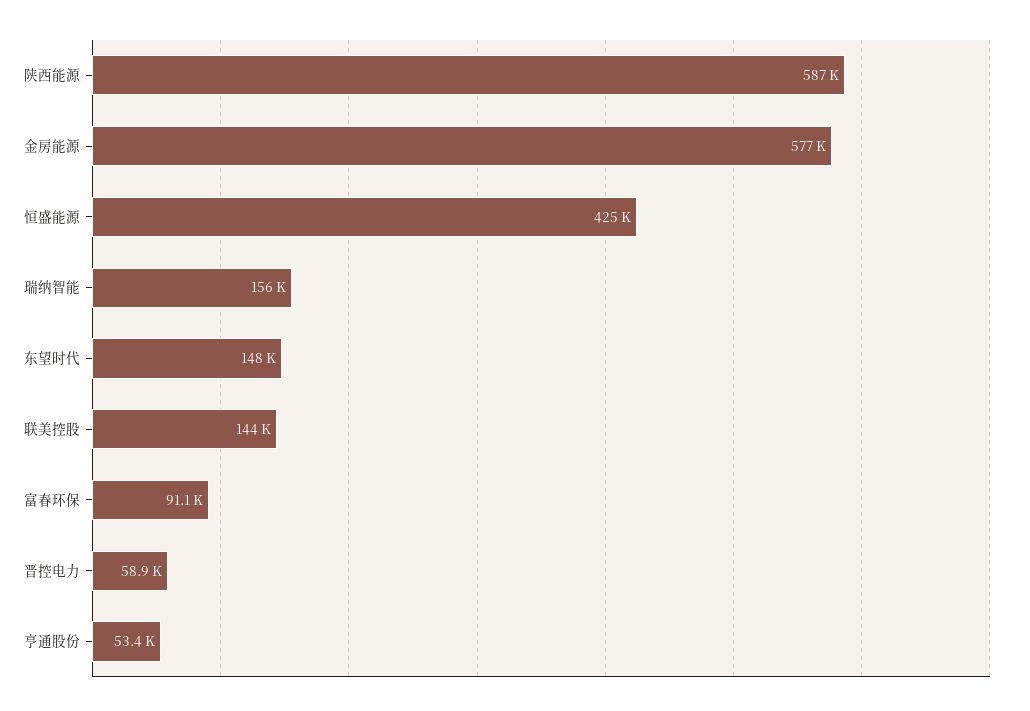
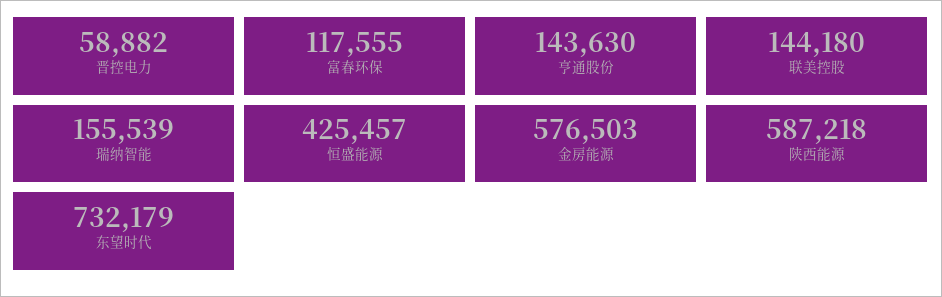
东望时代: 148000 -> 732179
富春环保: 91100 -> 117555
亨通股份: 53400 -> 143630

